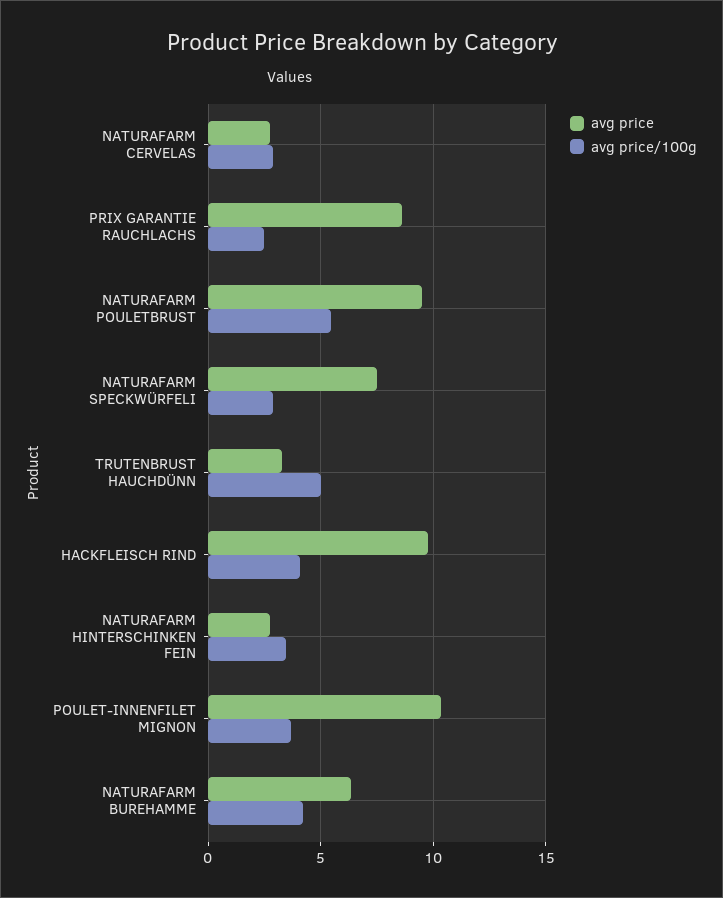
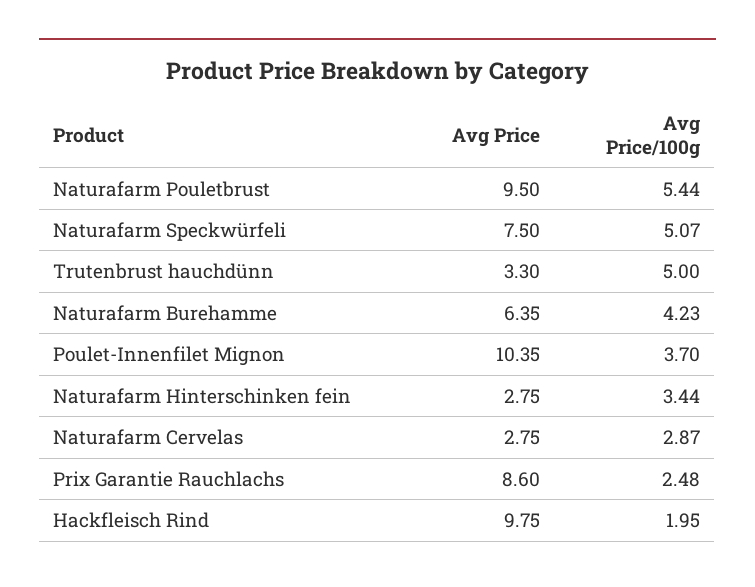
avg price/100g, NATURAFARM SPECKWÜRFELI: 3 -> 5.07
avg price/100g, HACKFLEISCH RIND: 4 -> 1.95

